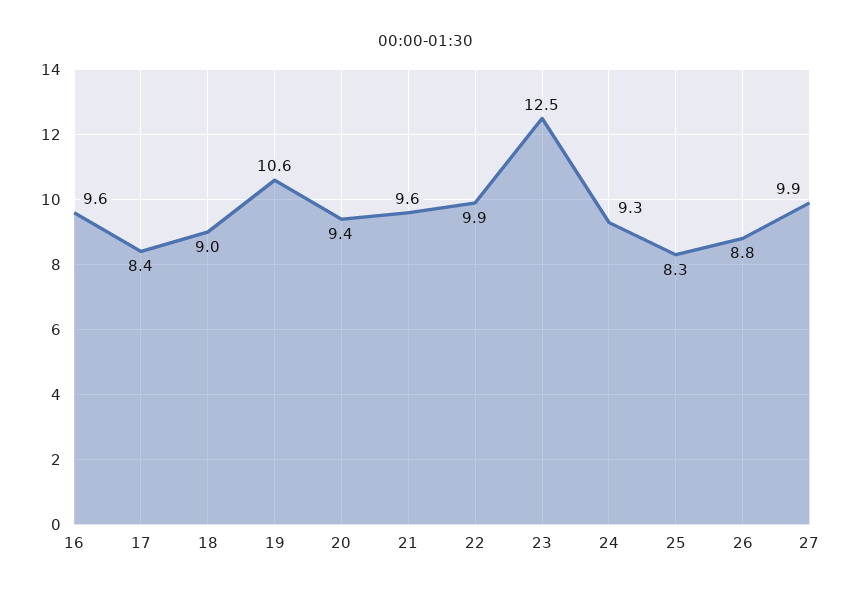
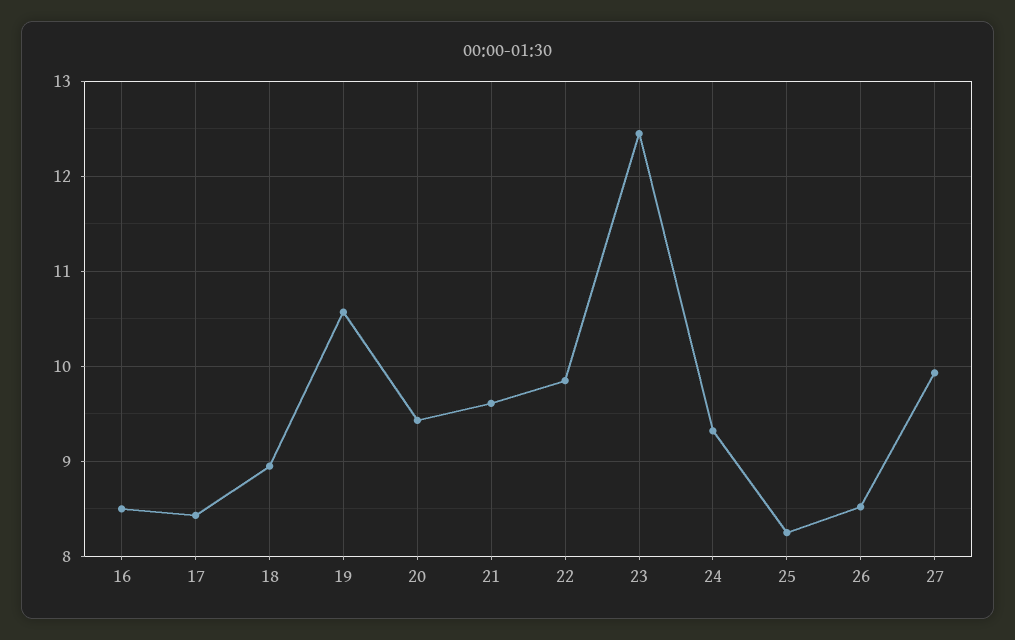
16: 9.6 -> 8.5
26: 8.8 -> 8.5

